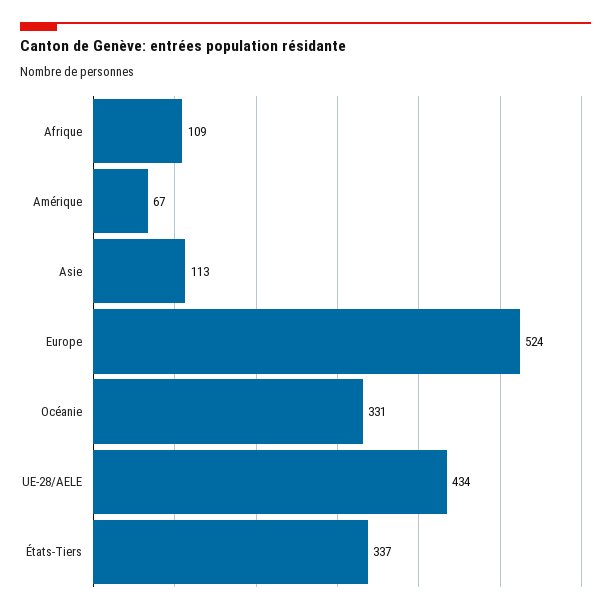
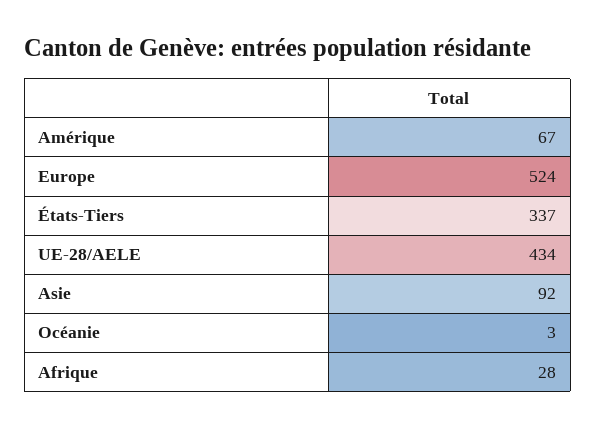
Afrique: 109 -> 28
Asie: 113 -> 92
Océanie: 331 -> 3

